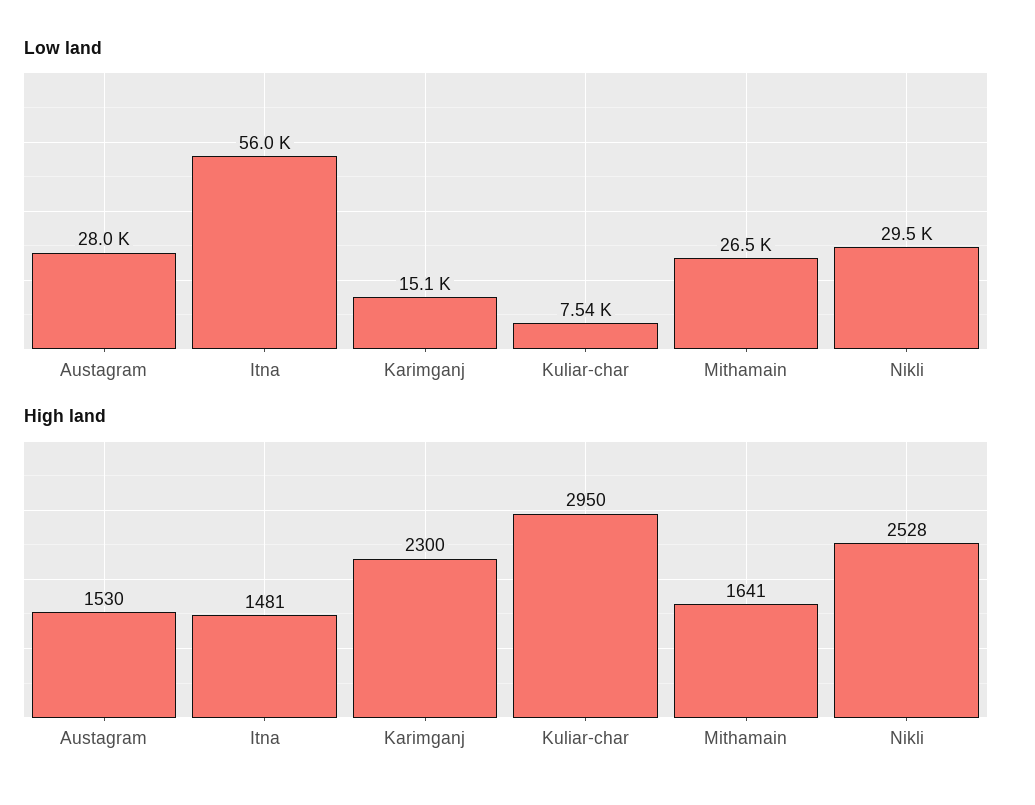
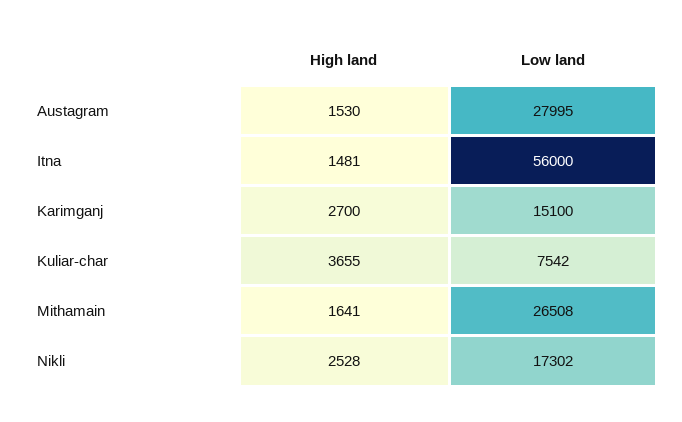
Low land, Nikli: 29500 -> 17302
High land, Karimganj: 2300 -> 2700
High land, Kuliar-char: 2950 -> 3655

